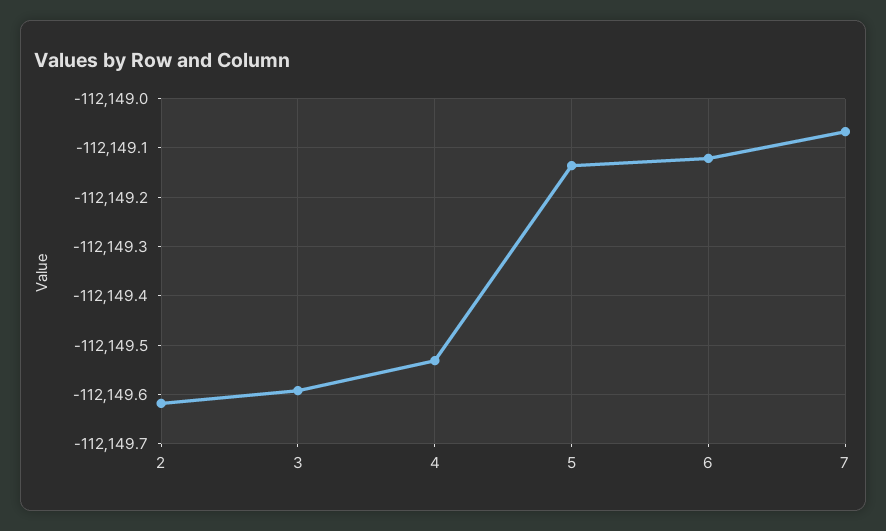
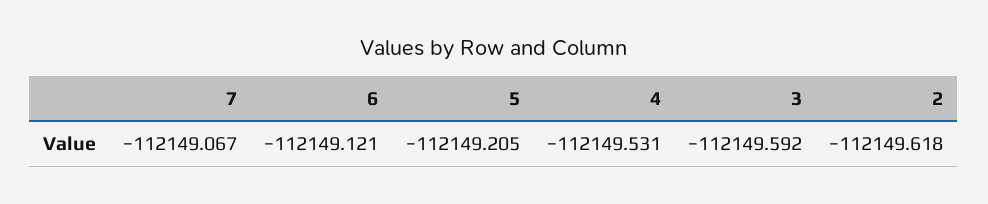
5: -112149.14 -> -112149.205

